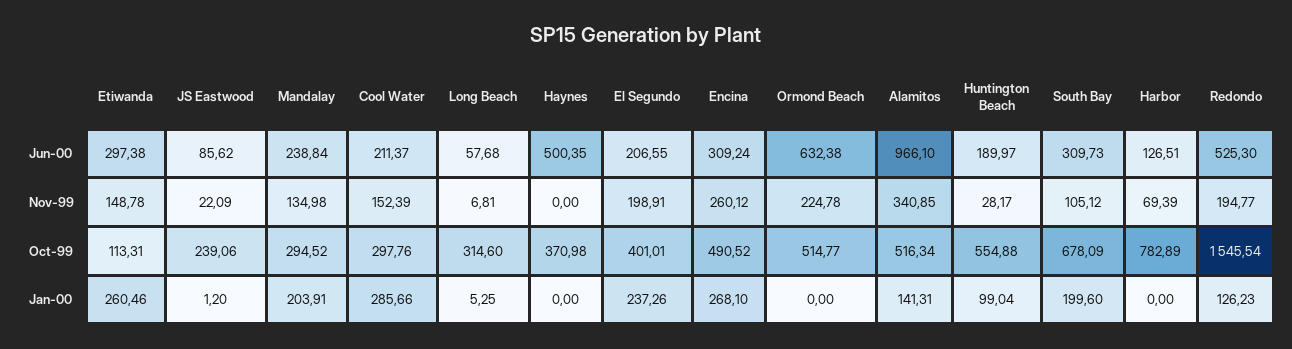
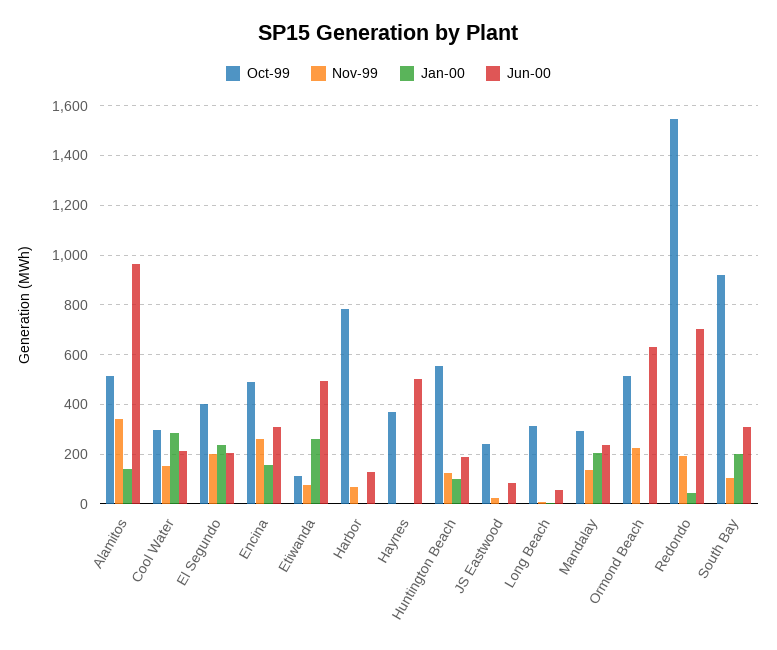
Jun-00, Etiwanda: 297.38 -> 500
Jun-00, Redondo: 525.3 -> 700
Nov-99, Etiwanda: 148.78 -> 75
Nov-99, Huntington Beach: 28.17 -> 125
Oct-99, South Bay: 678.09 -> 925
Jan-00, Encina: 268.1 -> 150
Jan-00, Redondo: 126.23 -> 50

